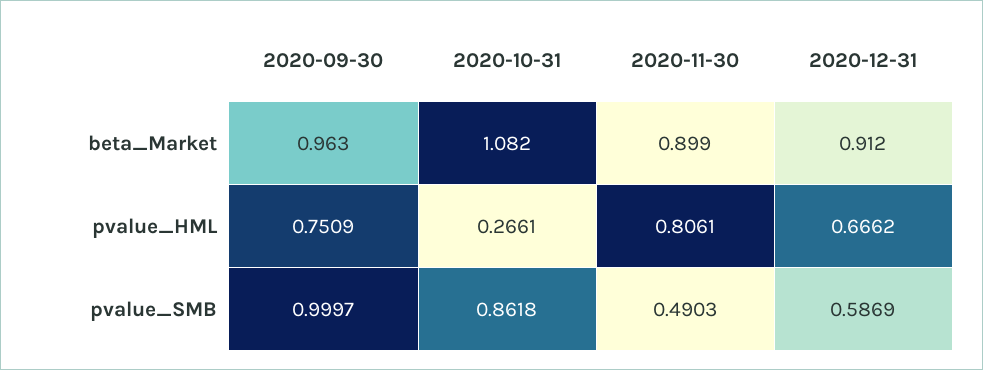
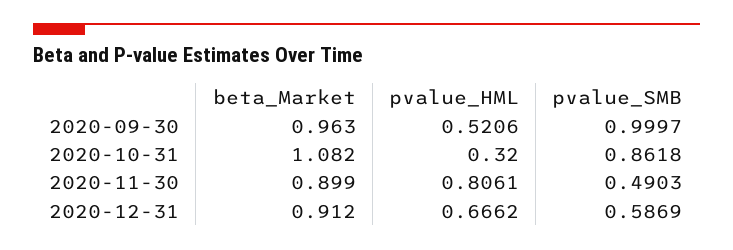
2020-09-30, pvalue_HML: 0.7509 -> 0.5206
2020-10-31, pvalue_HML: 0.2661 -> 0.32

